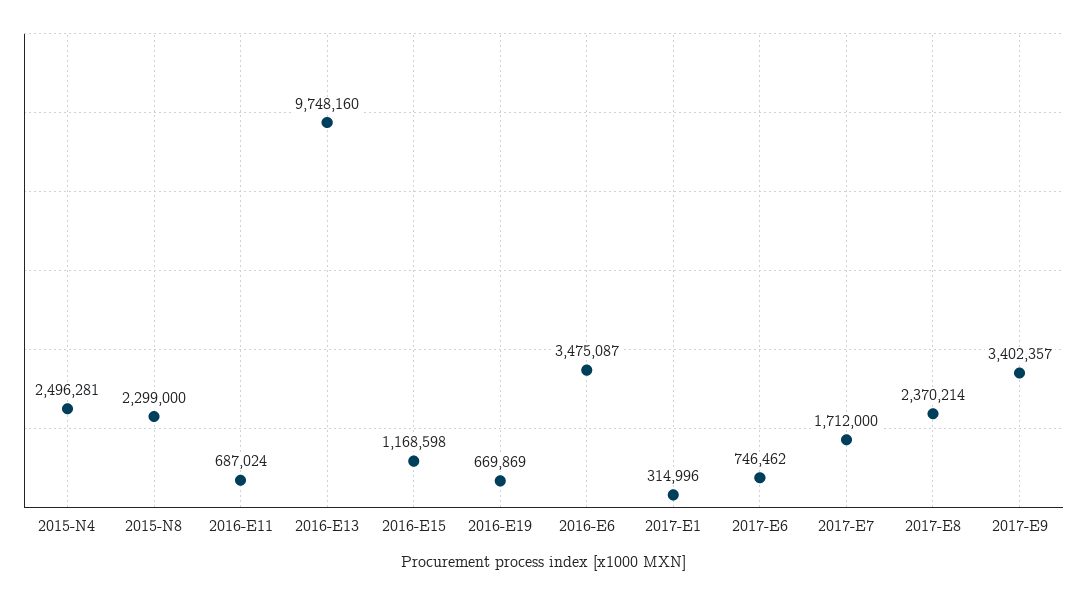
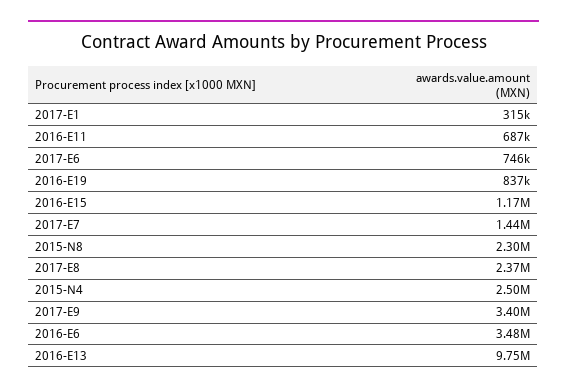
2016-E19: 669869 -> 837000
2017-E7: 1712000 -> 1440000

